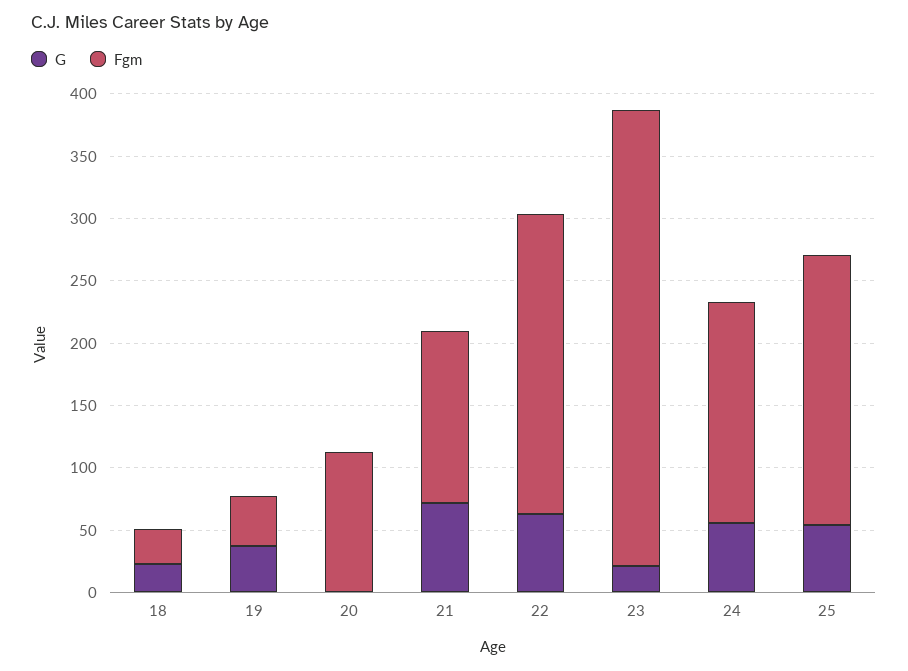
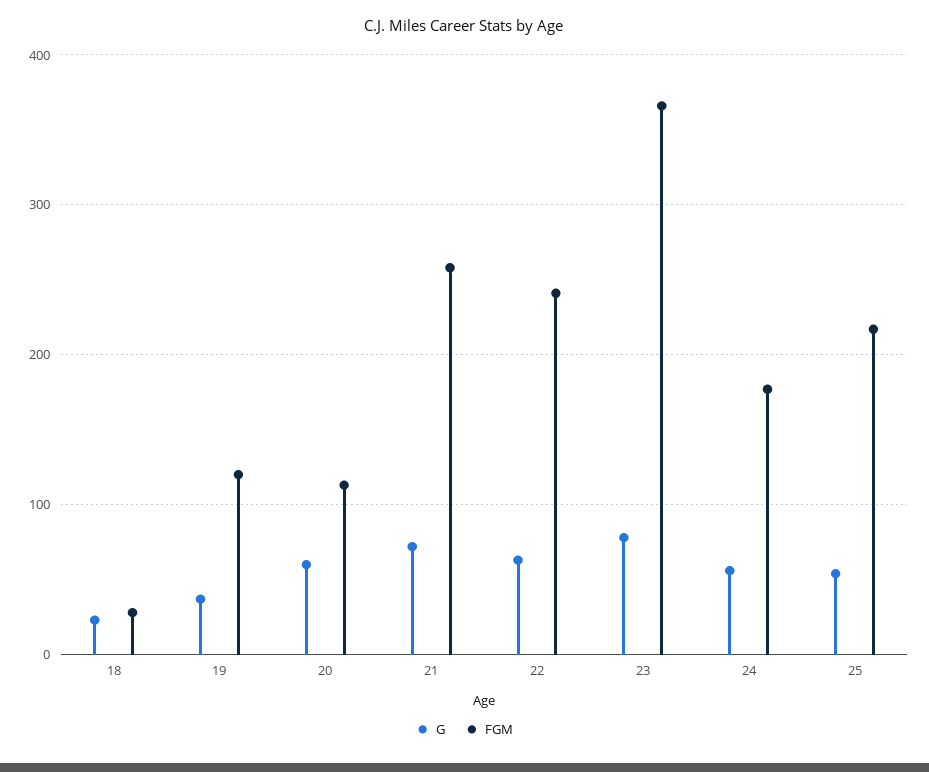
Fgm, 19: 40 -> 120
G, 20: 0 -> 60
Fgm, 21: 140 -> 260
G, 23: 20 -> 80

